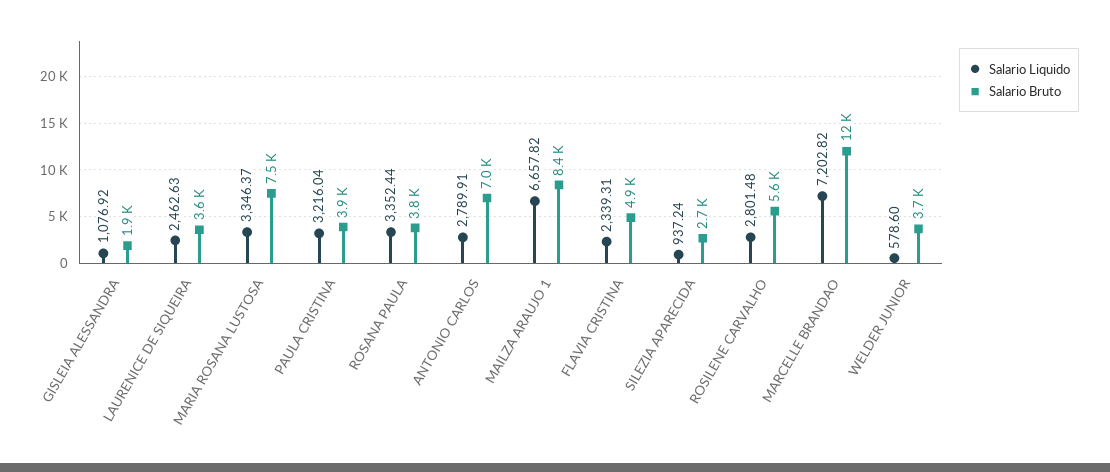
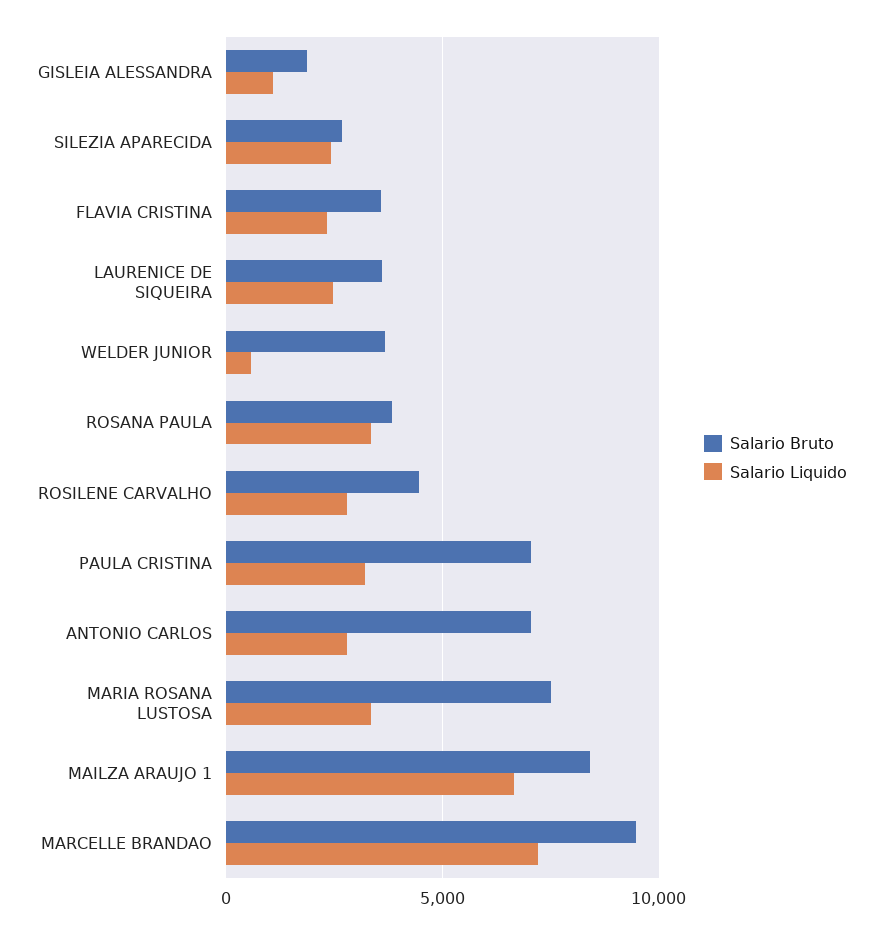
Salario Bruto, PAULA CRISTINA: 3900 -> 7000
Salario Bruto, FLAVIA CRISTINA: 4900 -> 3500
Salario Liquido, SILEZIA APARECIDA: 937.24 -> 2500
Salario Bruto, ROSILENE CARVALHO: 5600 -> 4500
Salario Bruto, MARCELLE BRANDAO: 12000 -> 9500

